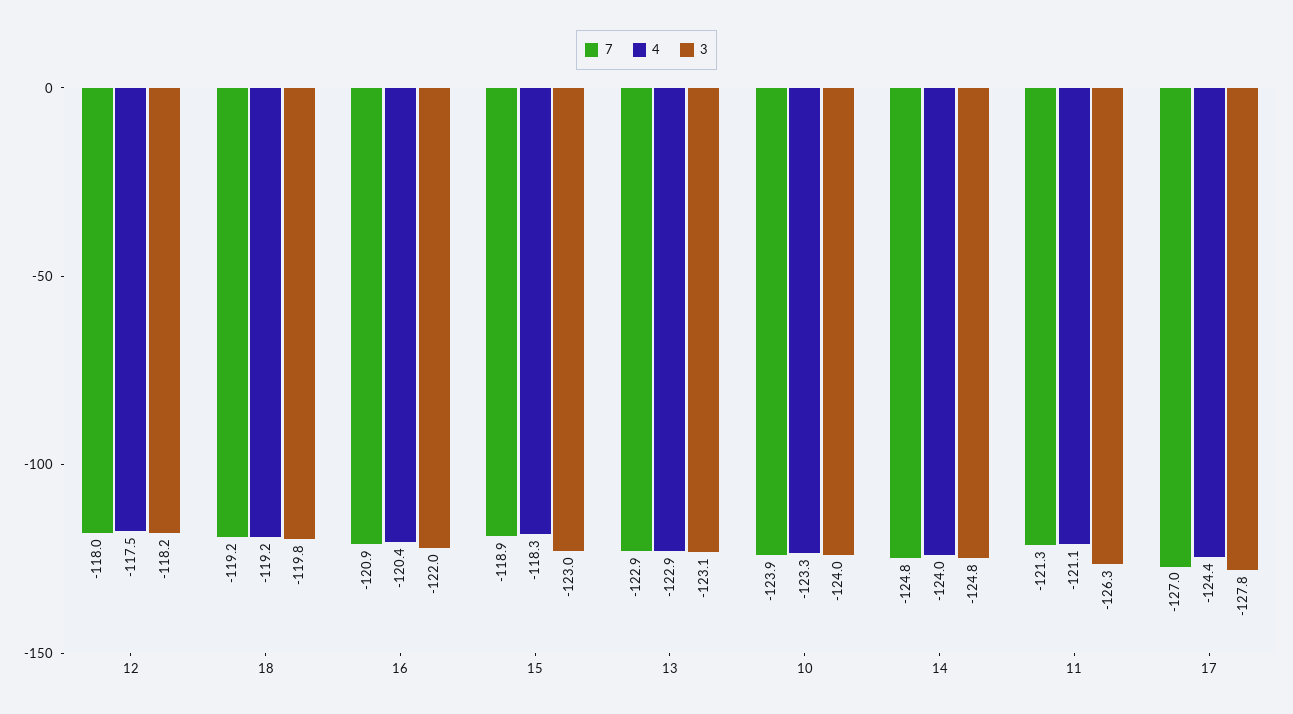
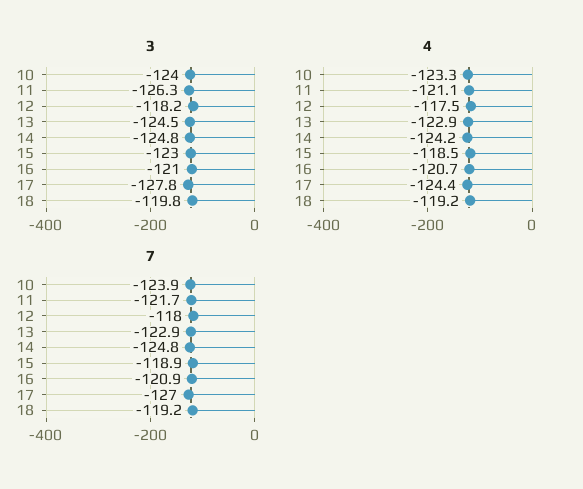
4, 16: -120.4 -> -120.7
3, 16: -122 -> -121
4, 15: -118.3 -> -118.5
3, 13: -123.1 -> -124.5
4, 14: -124 -> -124.2
7, 11: -121.3 -> -121.7

